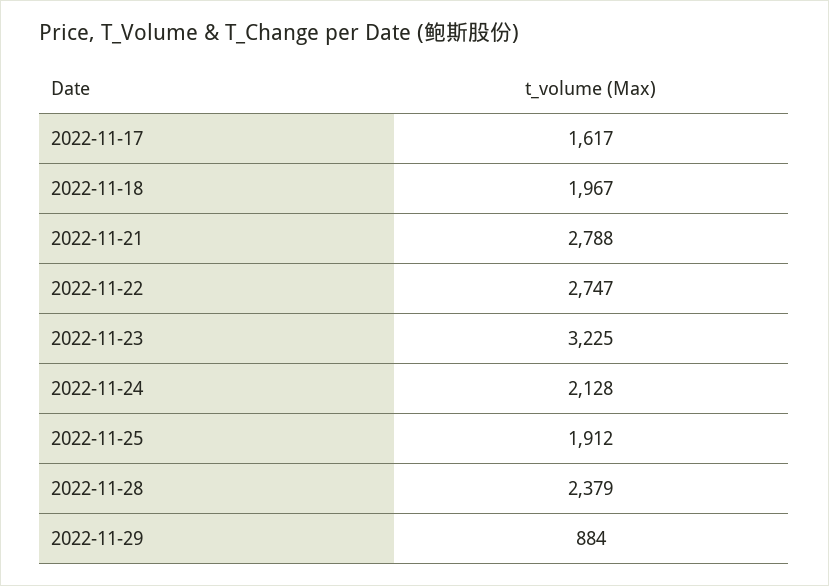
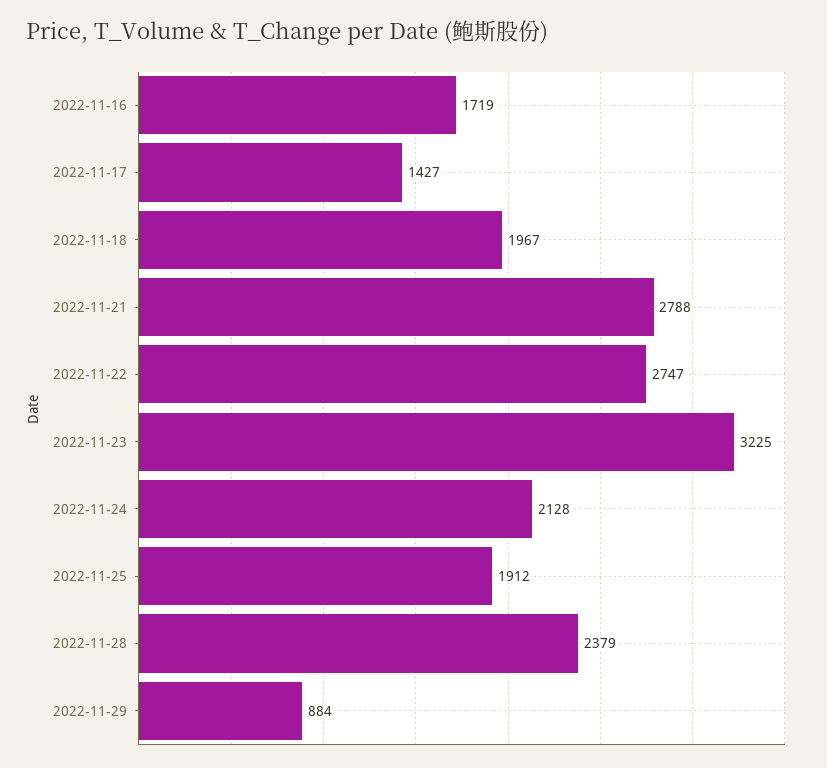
2022-11-17: 1617 -> 1427
2022-11-16: none -> 1719

